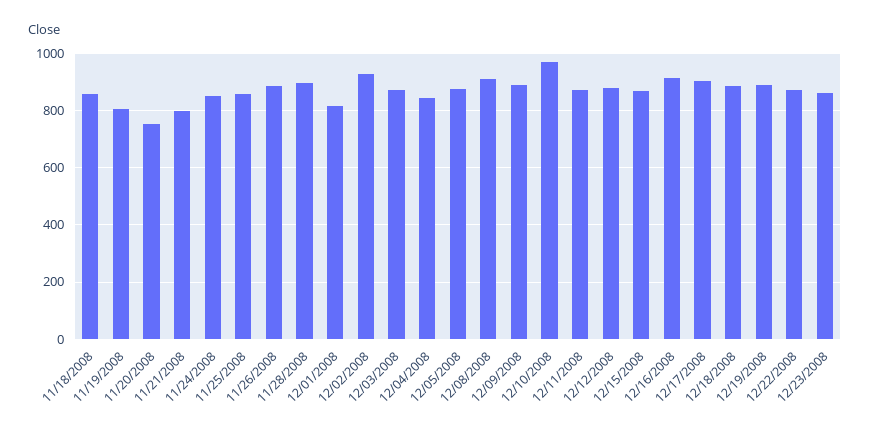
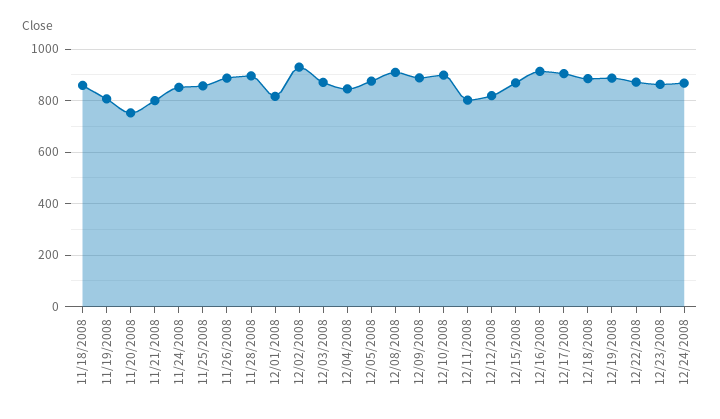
12/10/2008: 975 -> 900
12/11/2008: 875 -> 800
12/12/2008: 875 -> 825
12/24/2008: none -> 875

